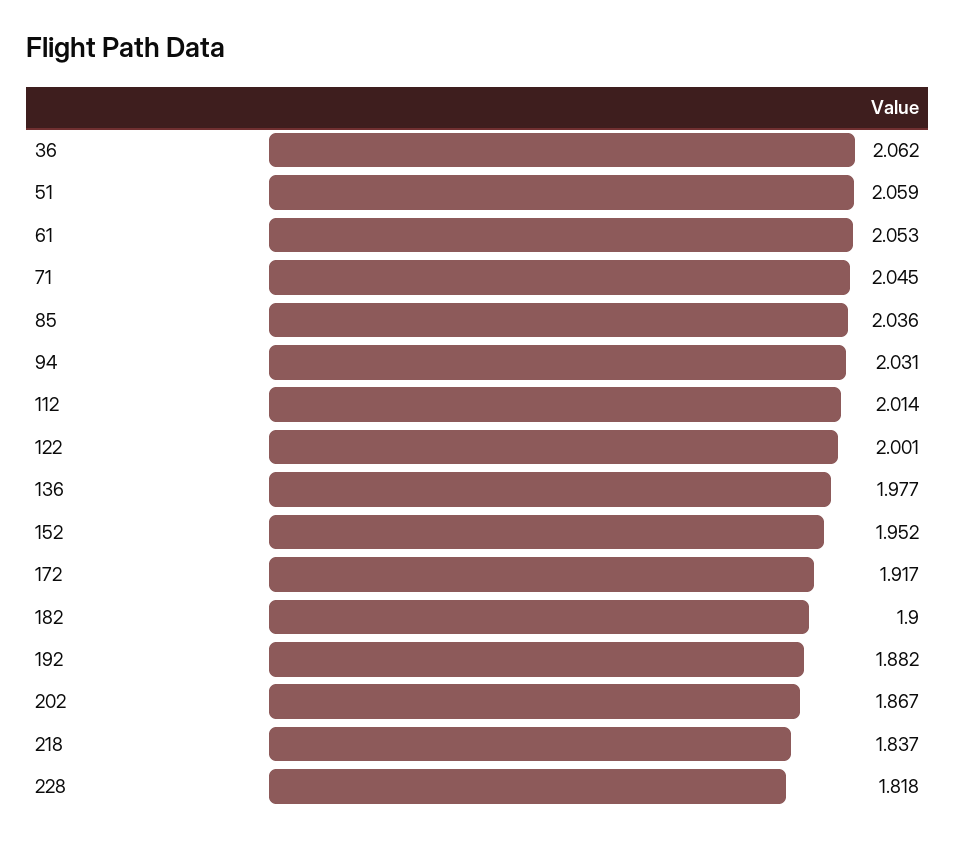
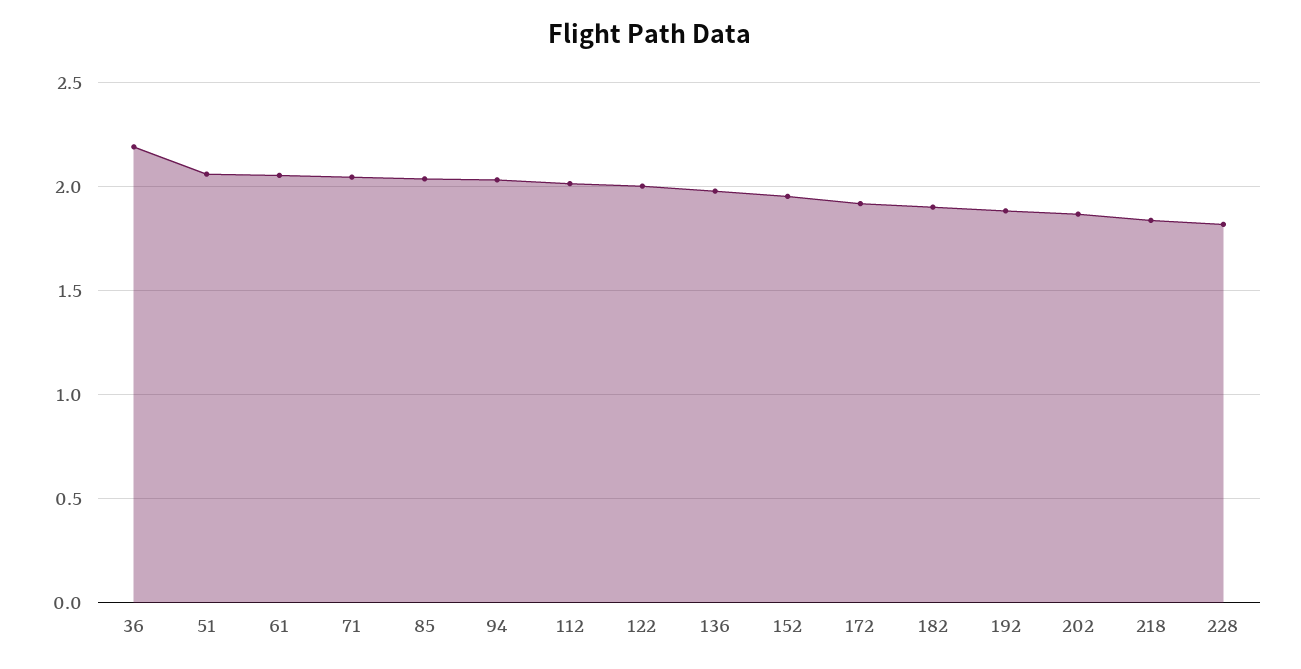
36: 2.062 -> 2.2

